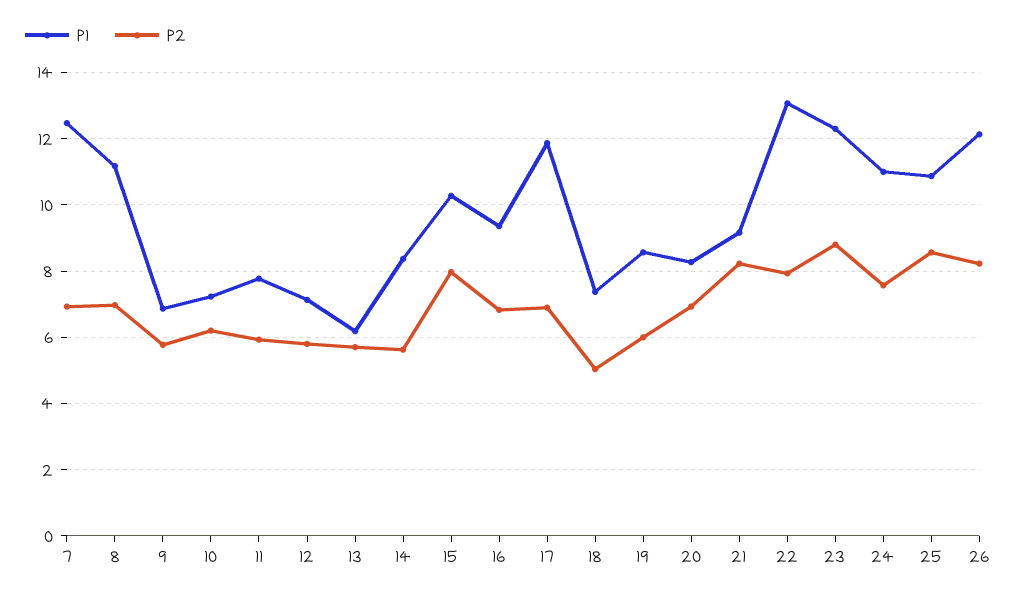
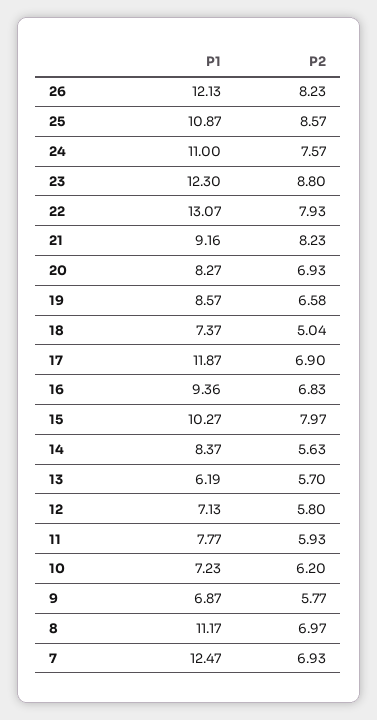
P2, 19: 6 -> 6.58

